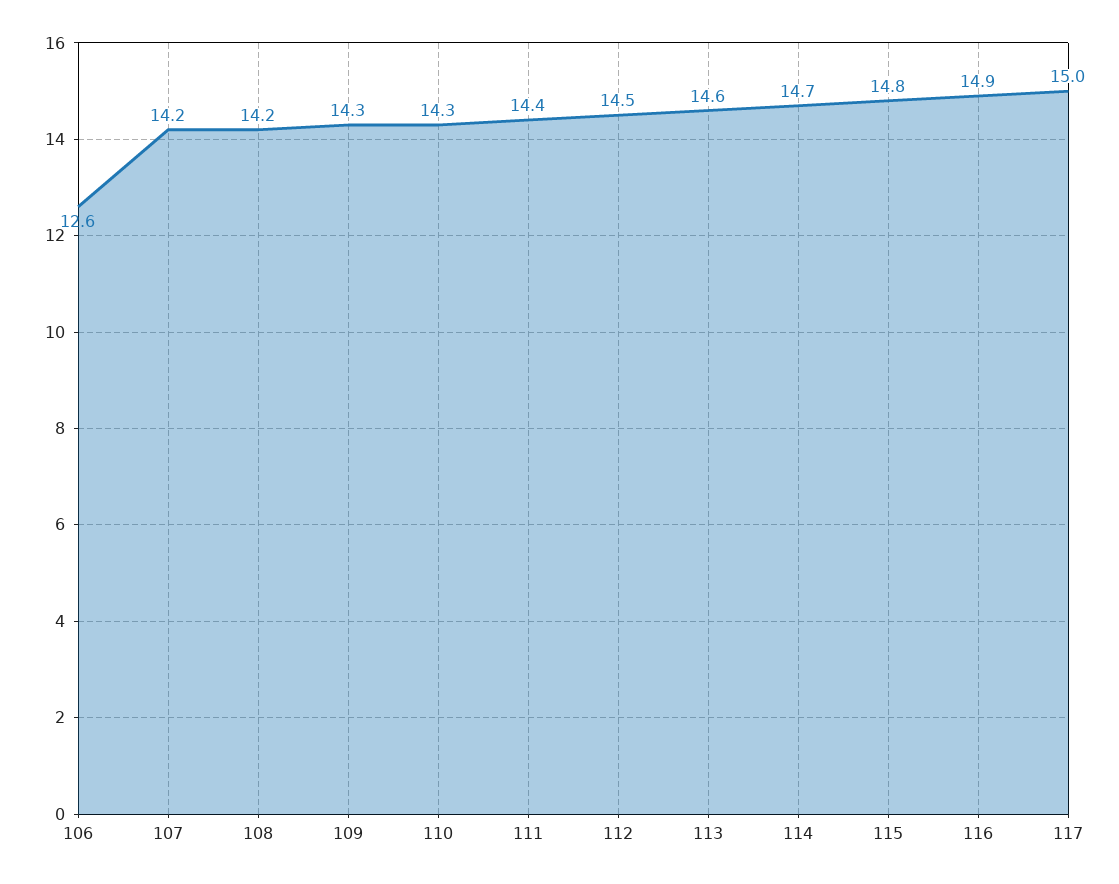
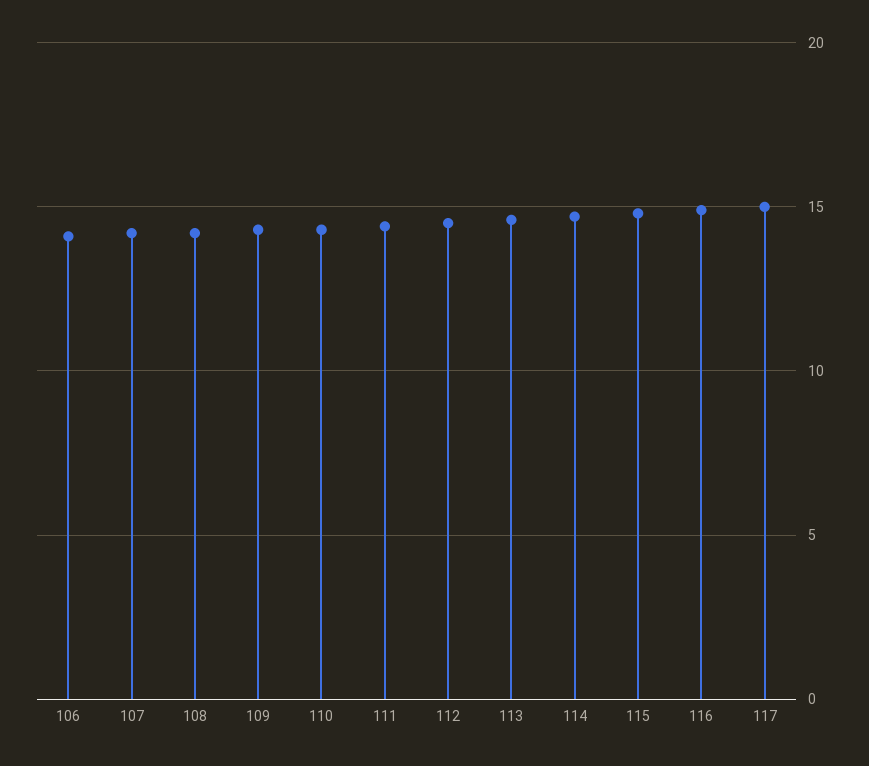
106: 12.6 -> 14

